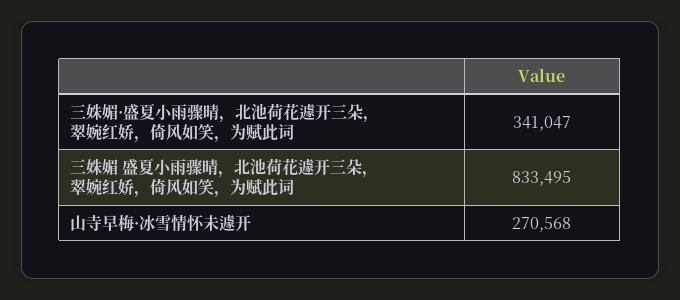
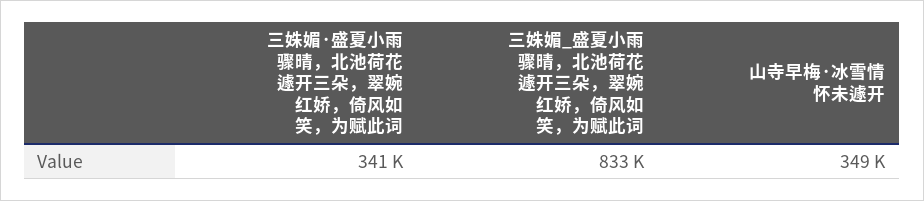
山寺早梅·冰雪情怀未遽开: 270568 -> 349000

